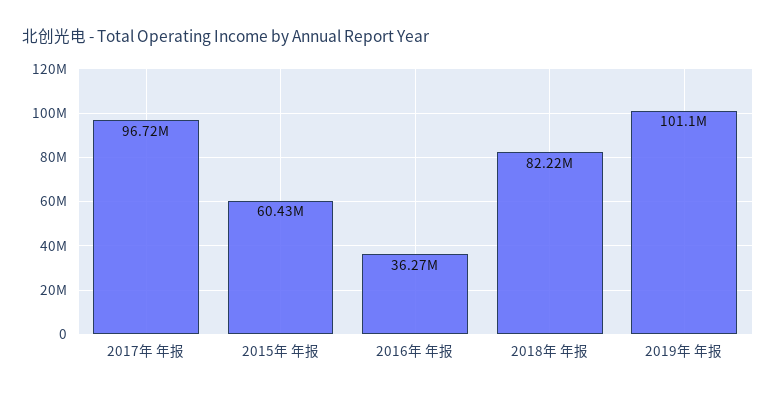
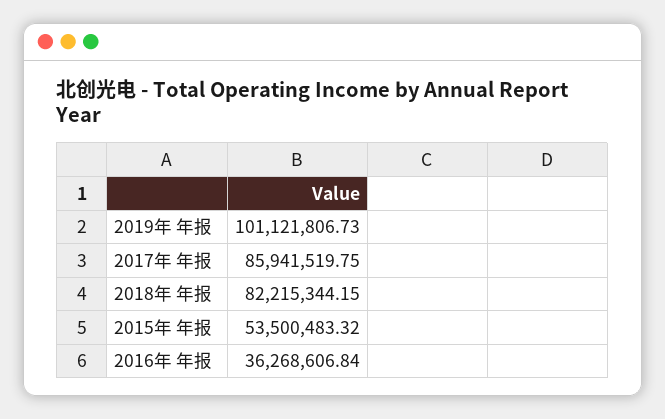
2017年 年报: 96720000 -> 85941519.75
2015年 年报: 60430000 -> 53500483.32

